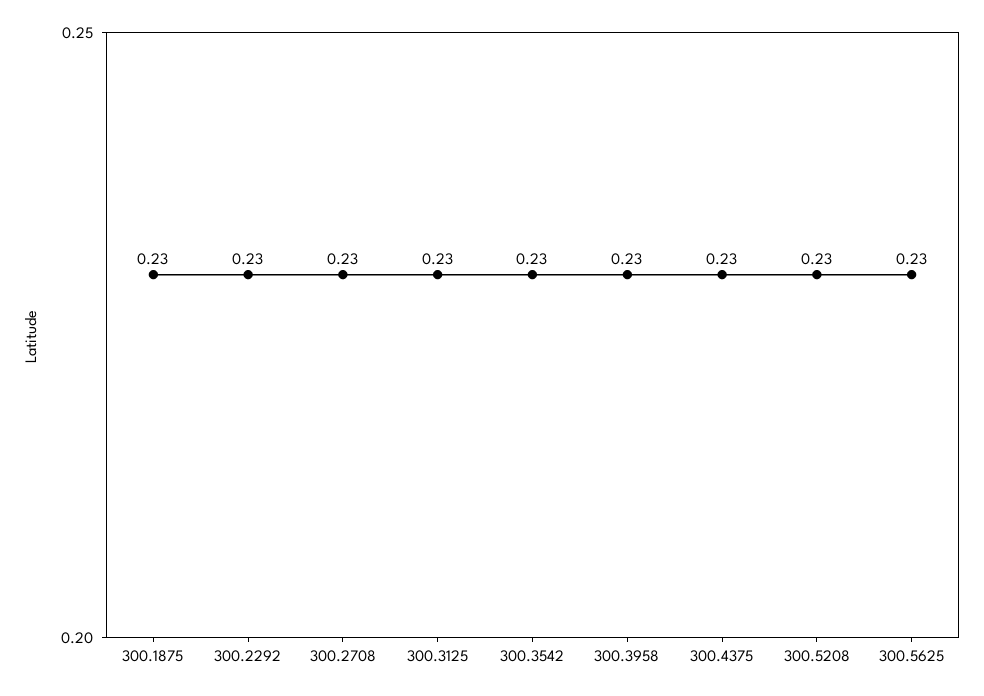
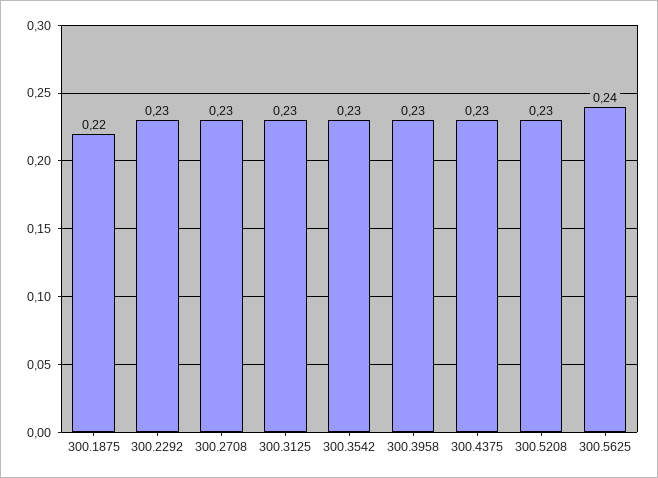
300.1875: 0.23 -> 0.22
300.5625: 0.23 -> 0.24

